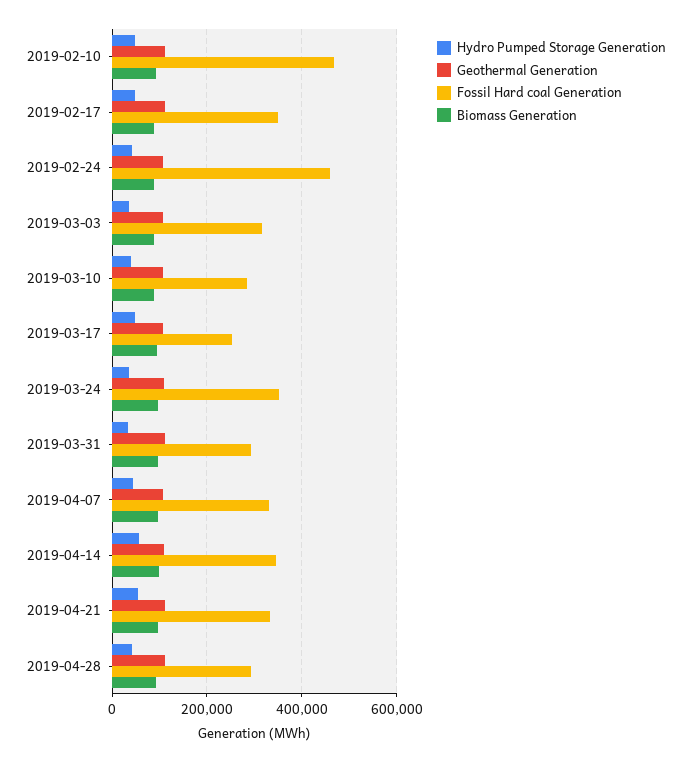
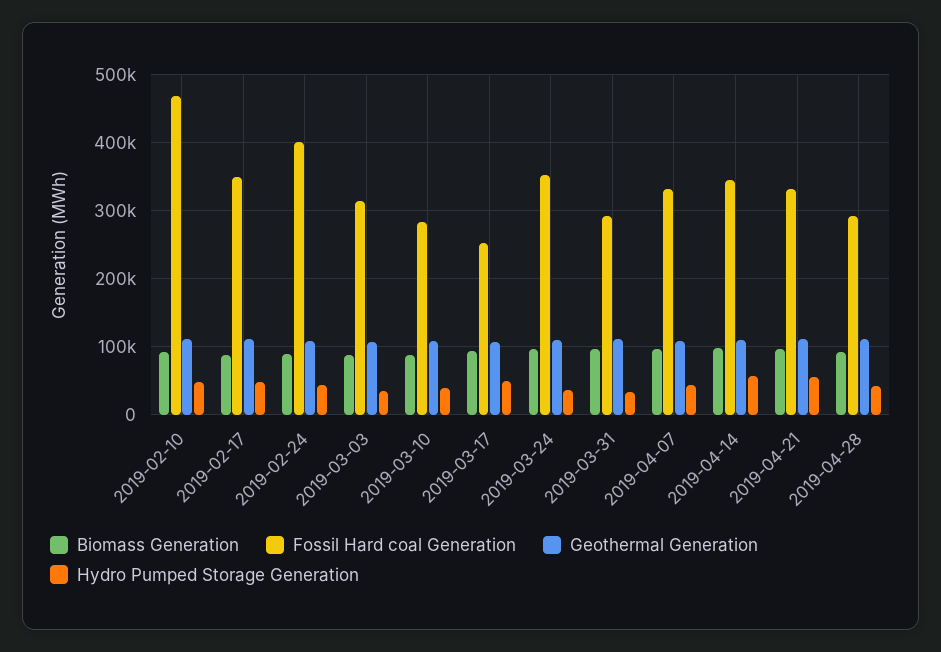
Fossil Hard coal Generation, 2019-02-24: 460000 -> 400000

